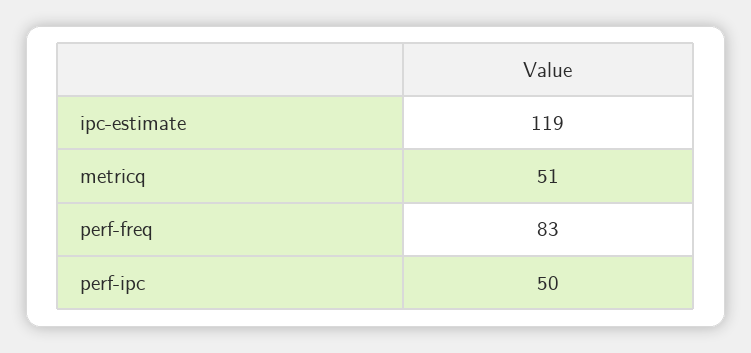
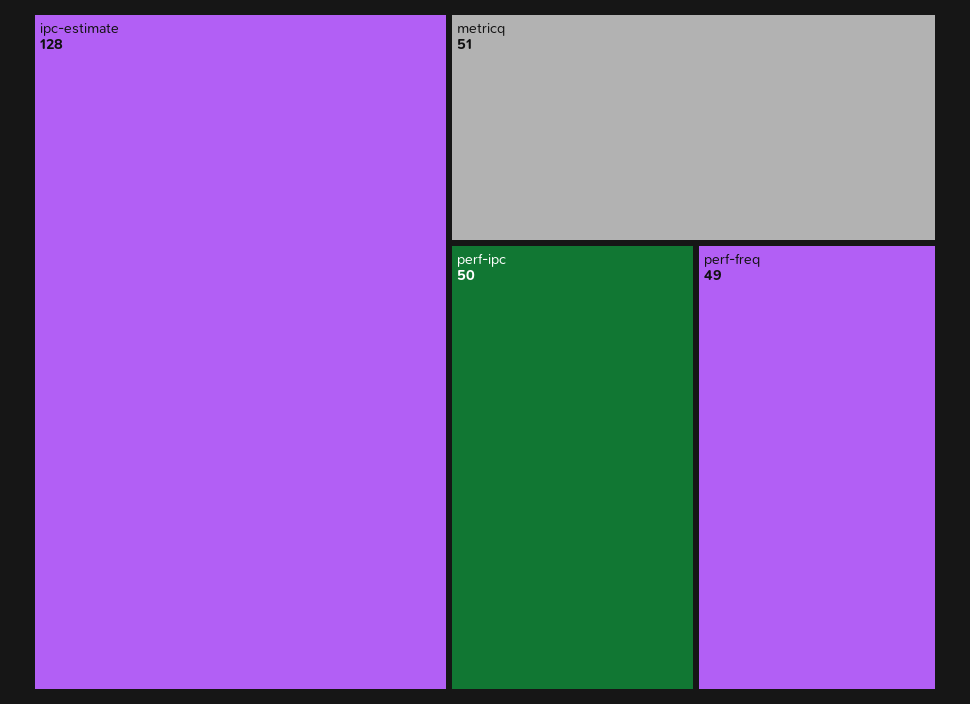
ipc-estimate: 119 -> 128
perf-freq: 83 -> 49

